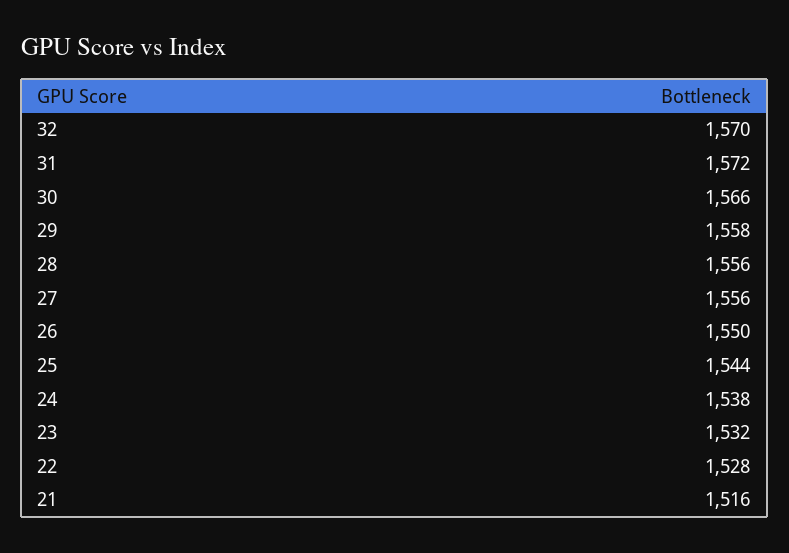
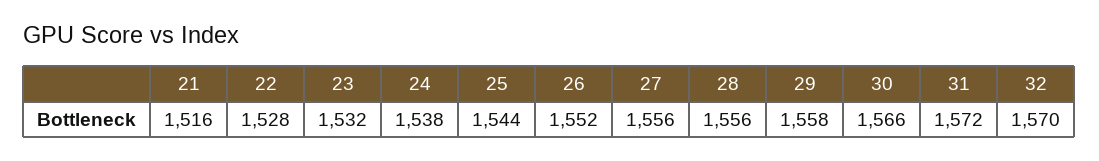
26: 1550 -> 1552

